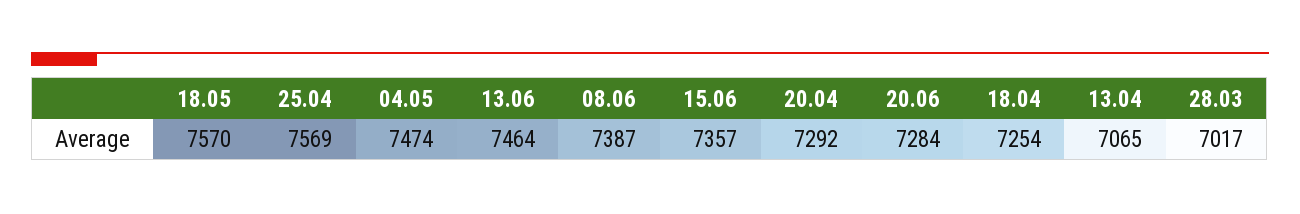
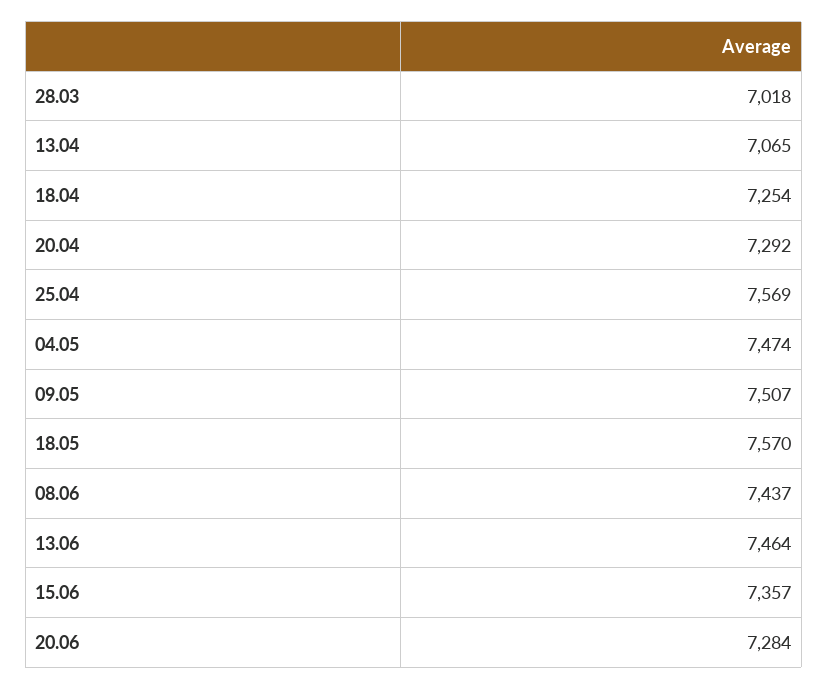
08.06: 7387 -> 7437
28.03: 7017 -> 7018
09.05: none -> 7507

